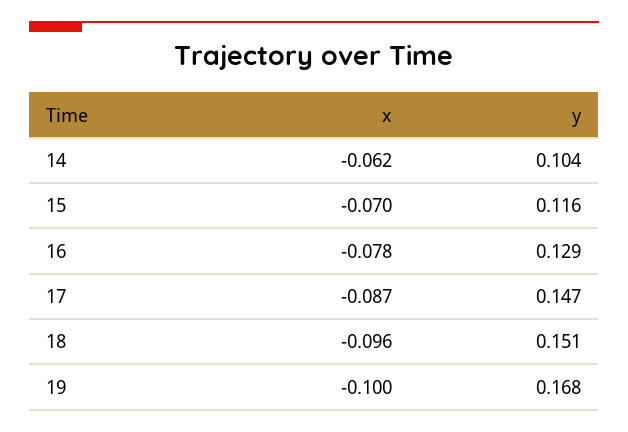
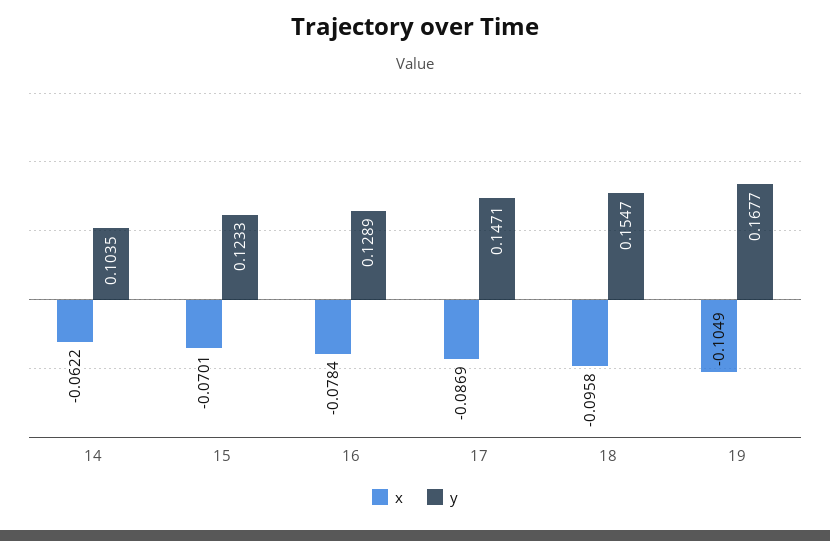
y, 15: 0.116 -> 0.1233
y, 18: 0.151 -> 0.1547
x, 19: -0.1 -> -0.1049

